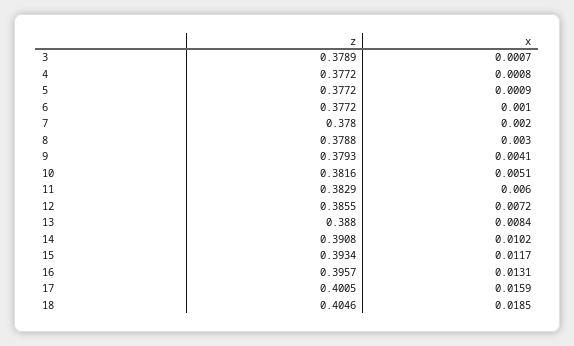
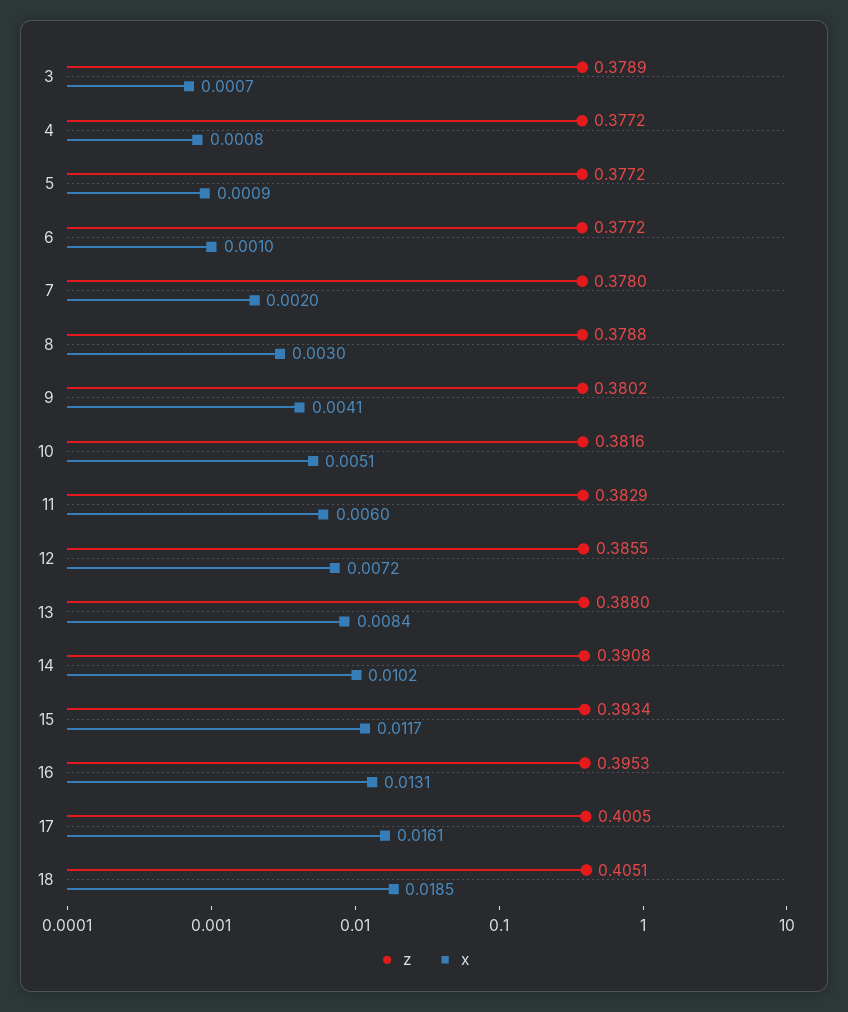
z, 9: 0.3793 -> 0.3802
z, 16: 0.3957 -> 0.3953
x, 17: 0.0159 -> 0.0161
z, 18: 0.4046 -> 0.4051

